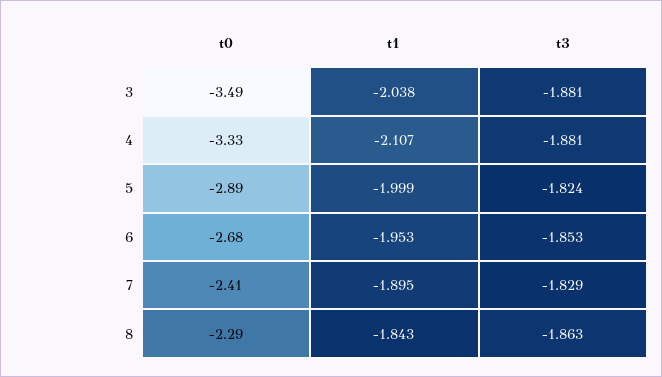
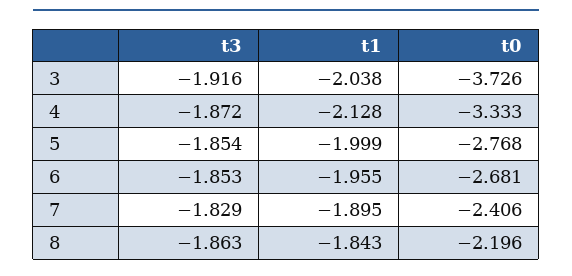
t0, 3: -3.49 -> -3.726
t3, 3: -1.881 -> -1.916
t1, 4: -2.107 -> -2.128
t3, 4: -1.881 -> -1.872
t0, 5: -2.89 -> -2.768
t3, 5: -1.824 -> -1.854
t1, 6: -1.953 -> -1.955
t0, 8: -2.29 -> -2.196

